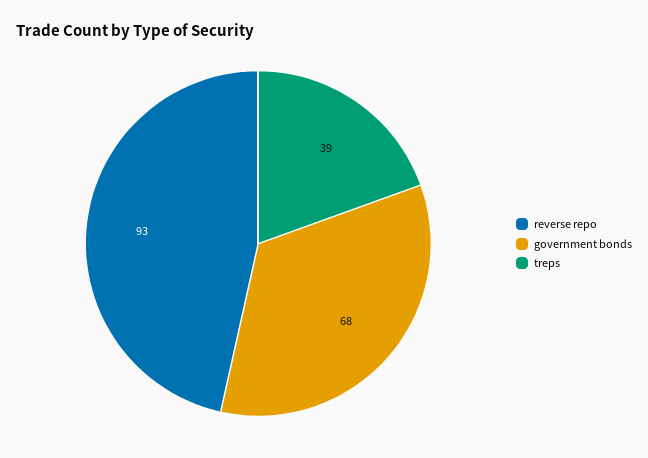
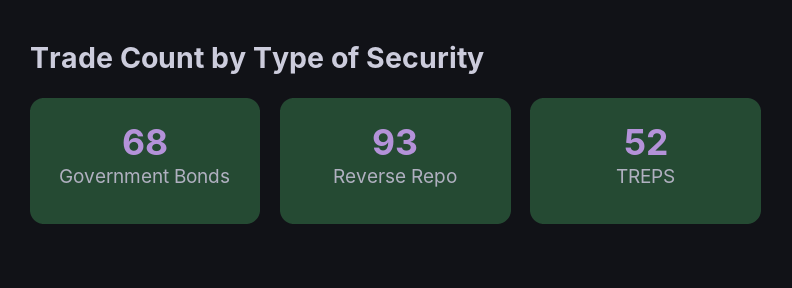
treps: 39 -> 52

